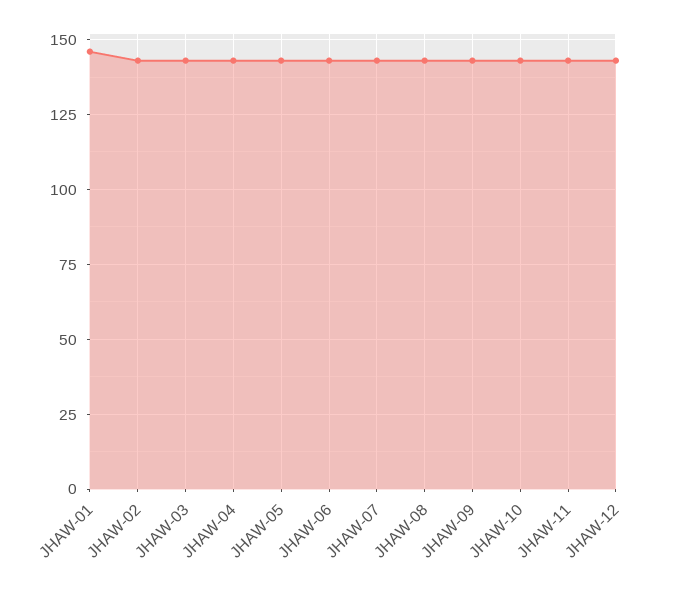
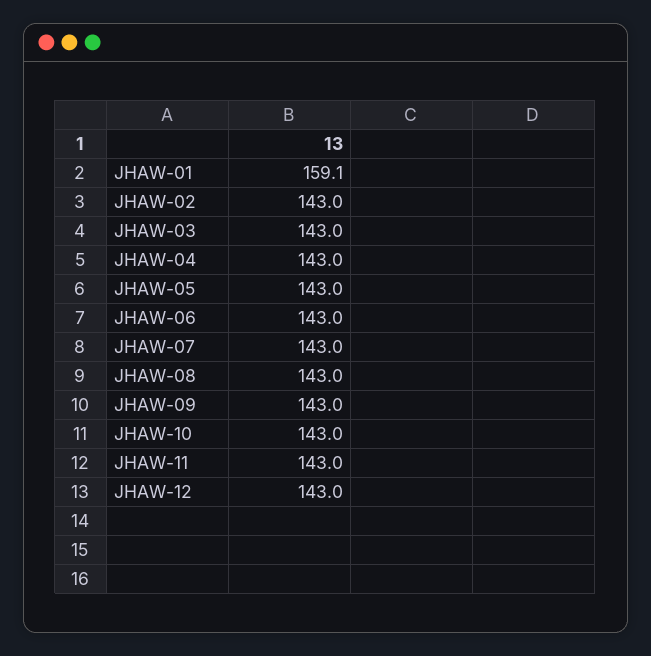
JHAW-01: 145 -> 159.1

